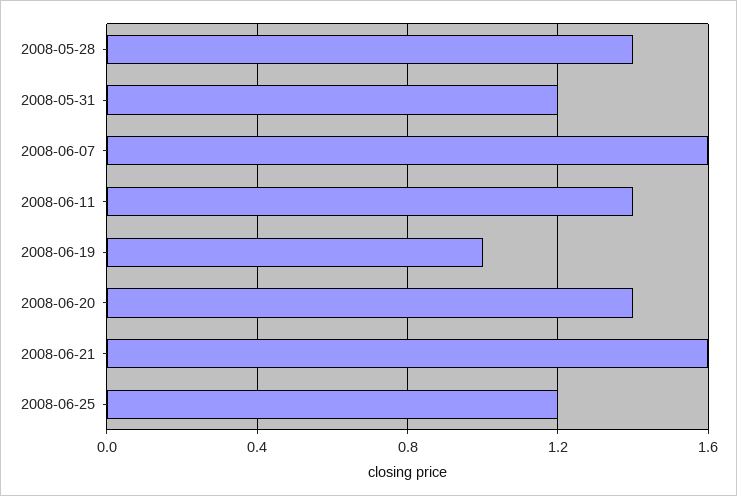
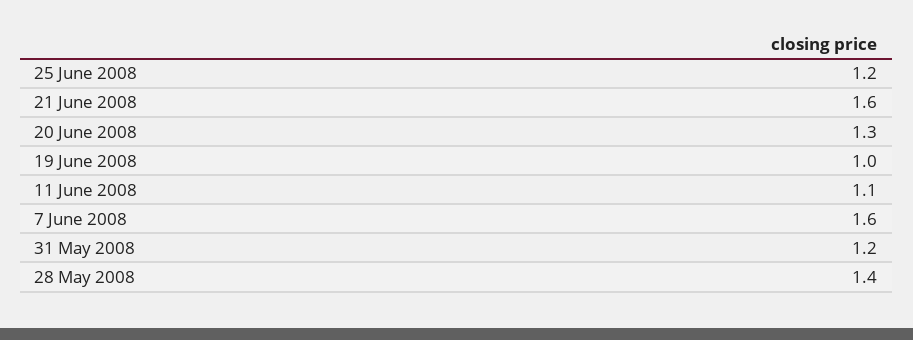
2008-06-11: 1.4 -> 1.1
2008-06-20: 1.4 -> 1.3

